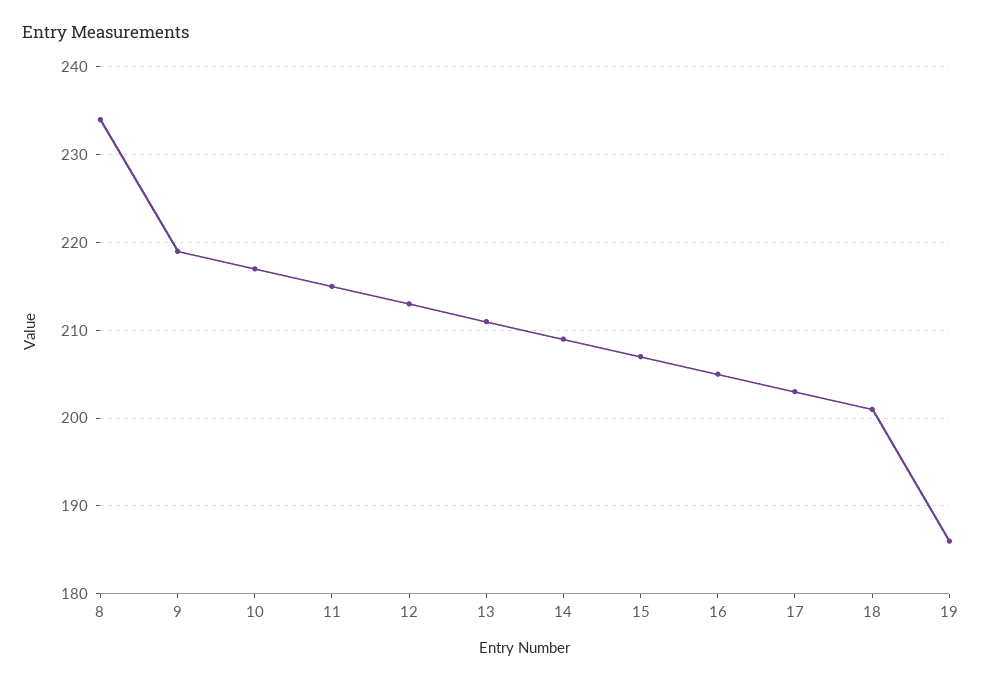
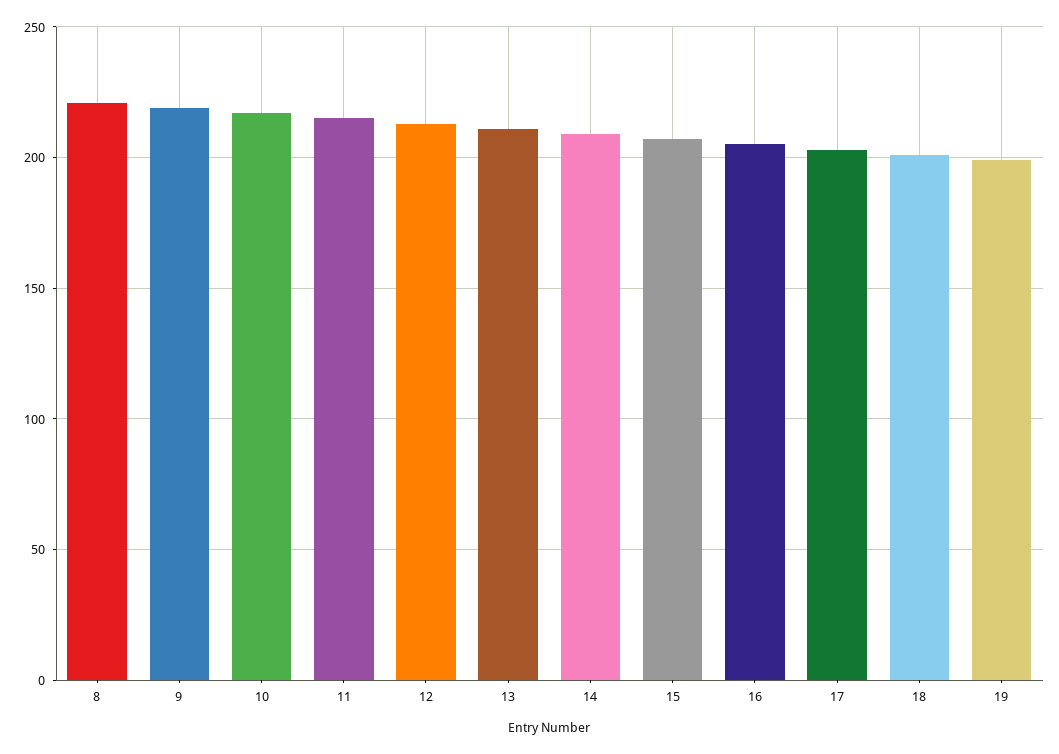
8: 234 -> 220
19: 186 -> 200

